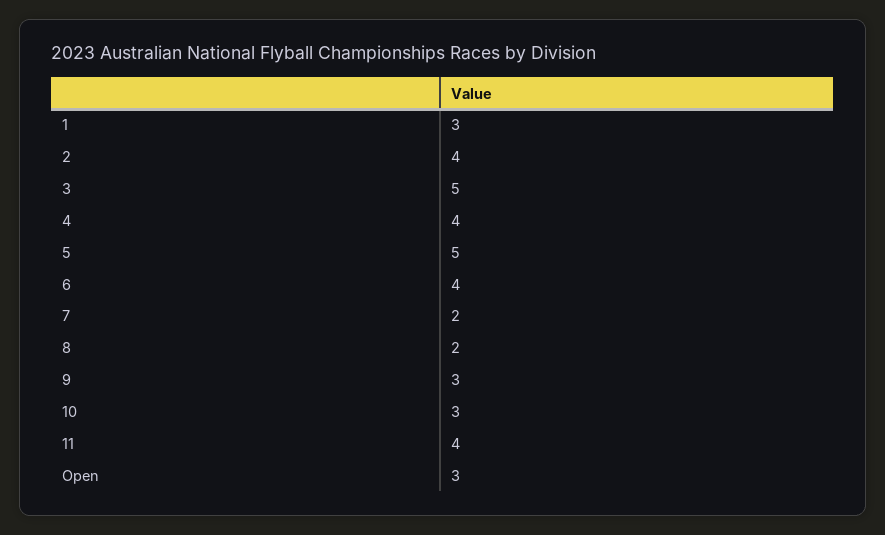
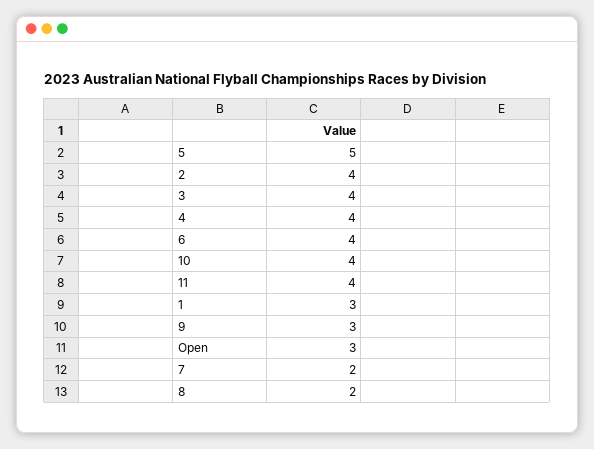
3: 5 -> 4
10: 3 -> 4

